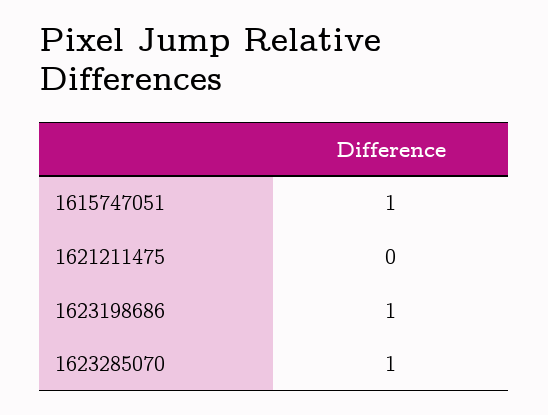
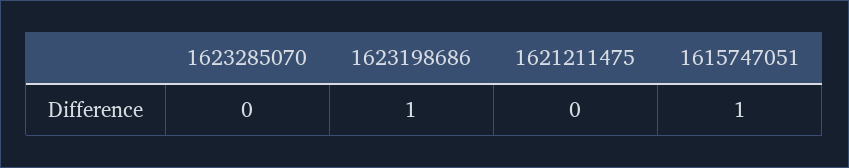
1623285070: 1 -> 0

